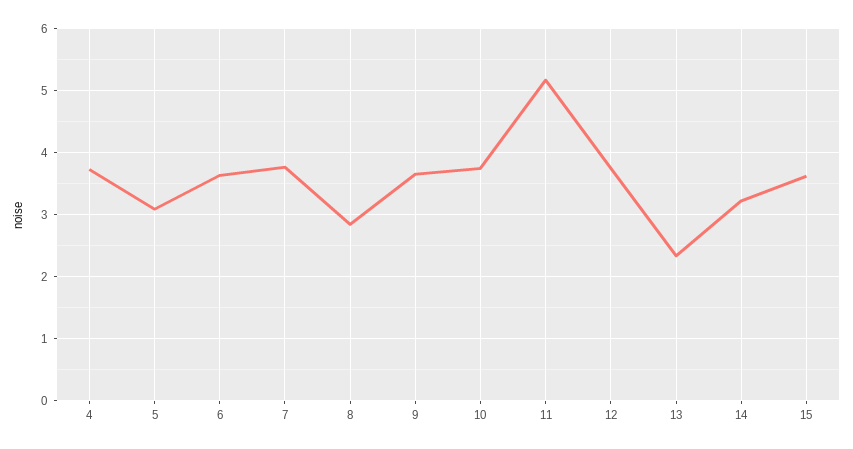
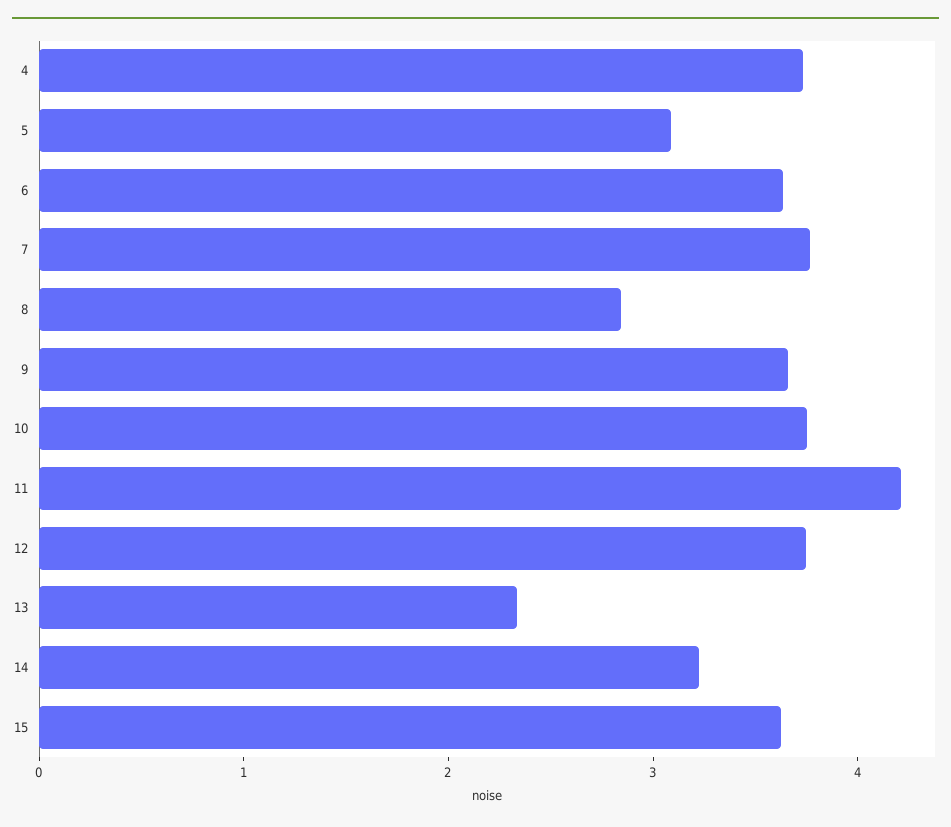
11: 5.2 -> 4.2

